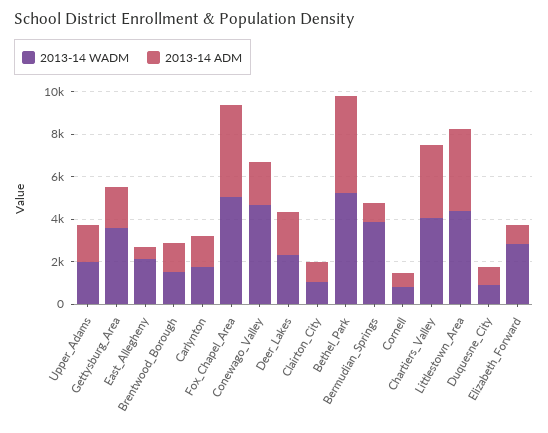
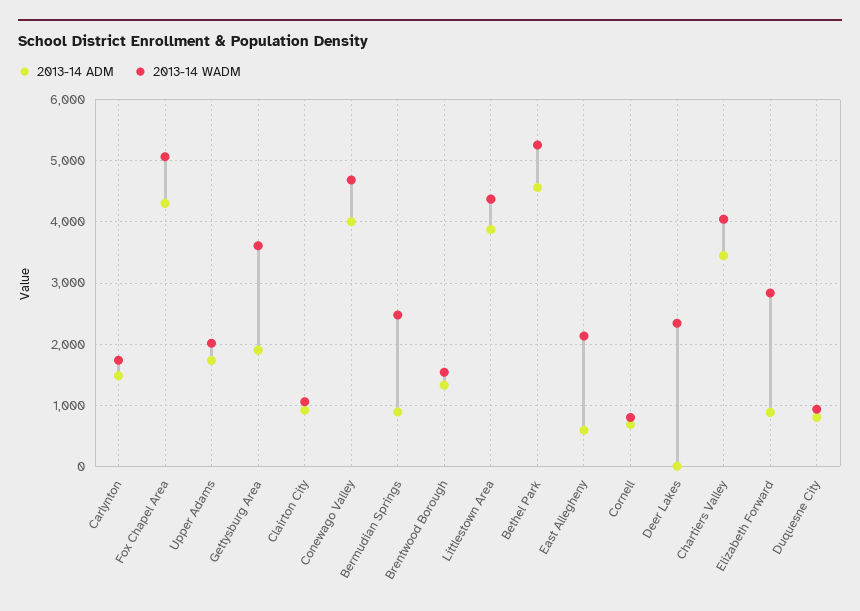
2013-14 ADM, Conewago_Valley: 2000 -> 4000
2013-14 ADM, Deer_Lakes: 2000 -> 0
2013-14 WADM, Bermudian_Springs: 4000 -> 2500

